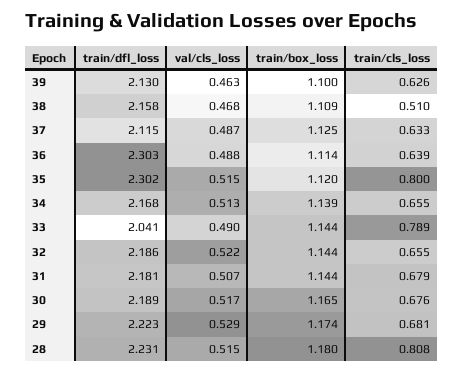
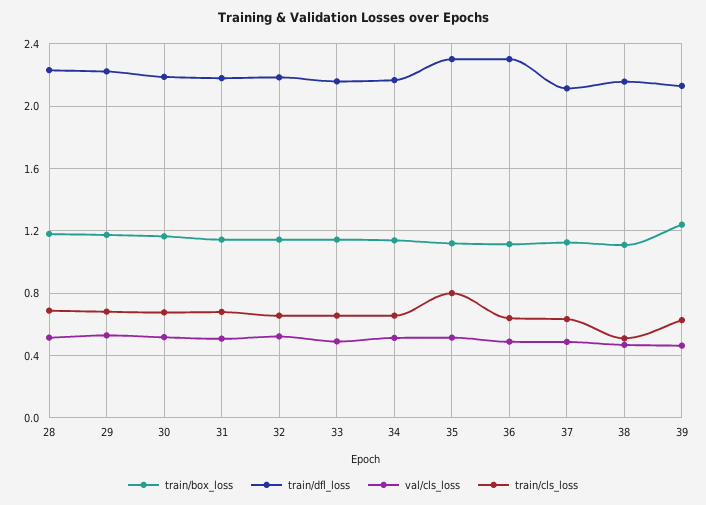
train/box_loss, 39: 1.1 -> 1.25
train/dfl_loss, 33: 2.041 -> 2.15
train/cls_loss, 33: 0.789 -> 0.65
train/cls_loss, 28: 0.808 -> 0.7

